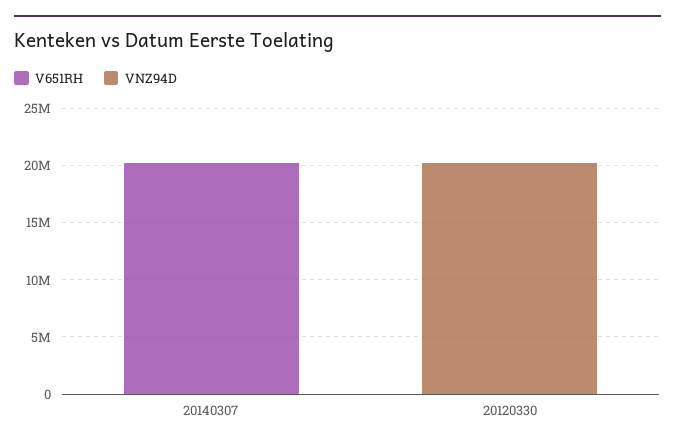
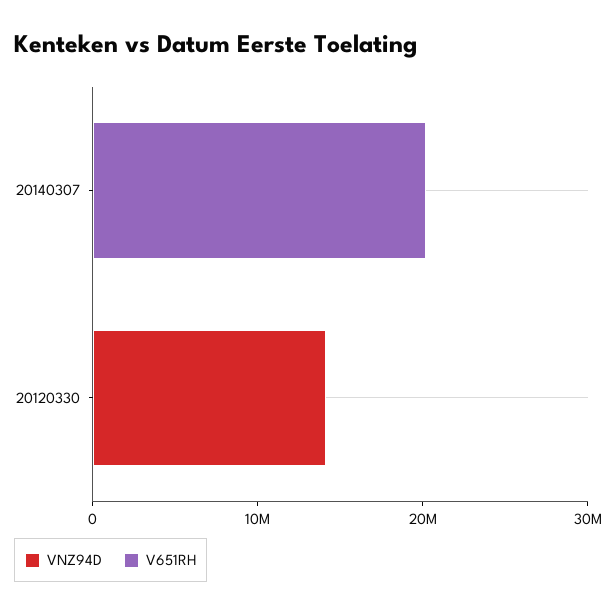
VNZ94D, 20120330: 20000000 -> 14000000

